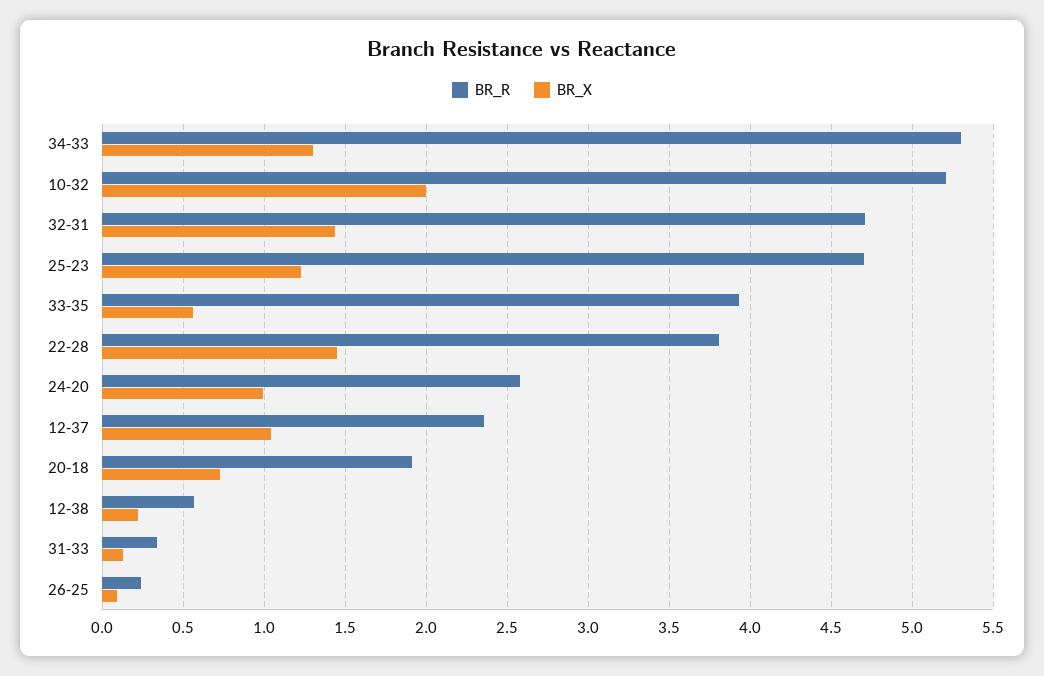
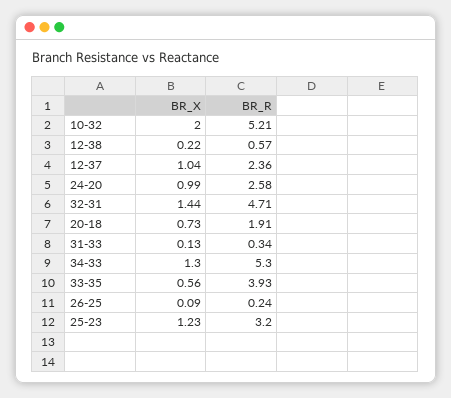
BR_R, 25-23: 4.7 -> 3.2
BR_R, 22-28: 3.8 -> none
BR_X, 22-28: 1.45 -> none

